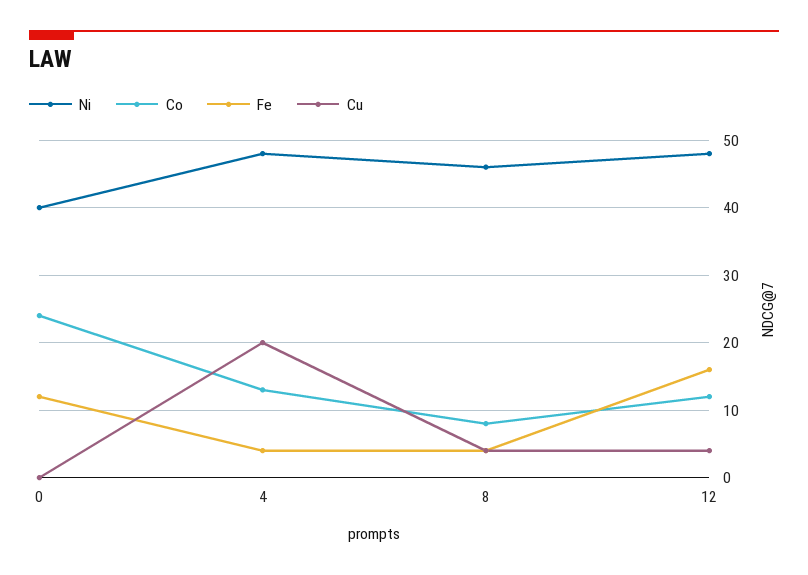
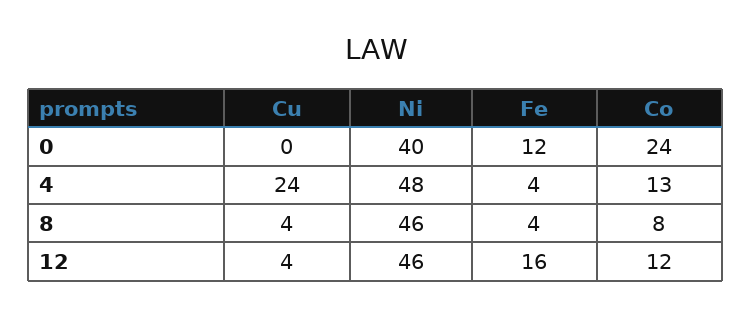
Cu, 4: 20 -> 24
Ni, 12: 48 -> 46

